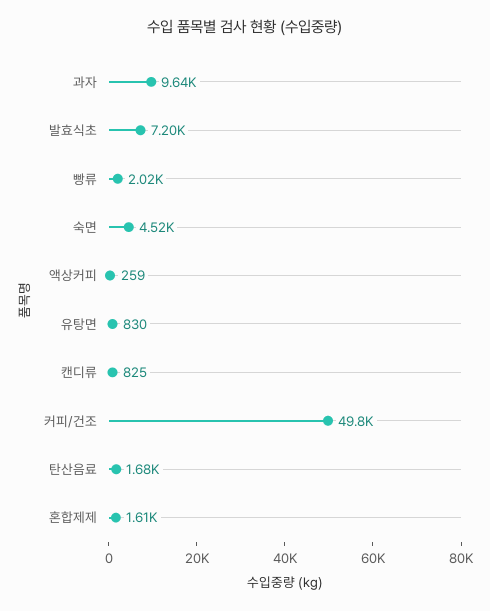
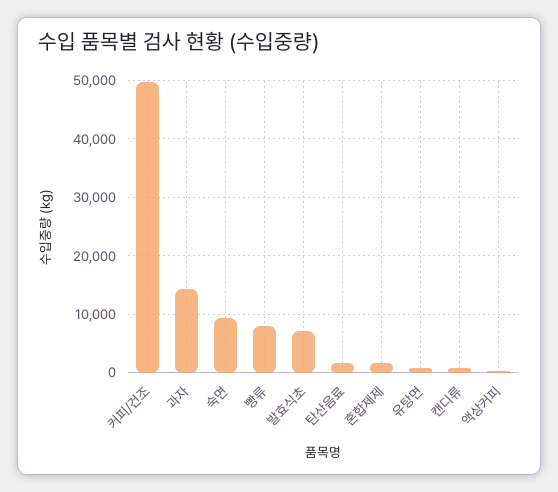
과자: 9640 -> 14000
빵류: 2020 -> 8000
숙면: 4520 -> 10000

